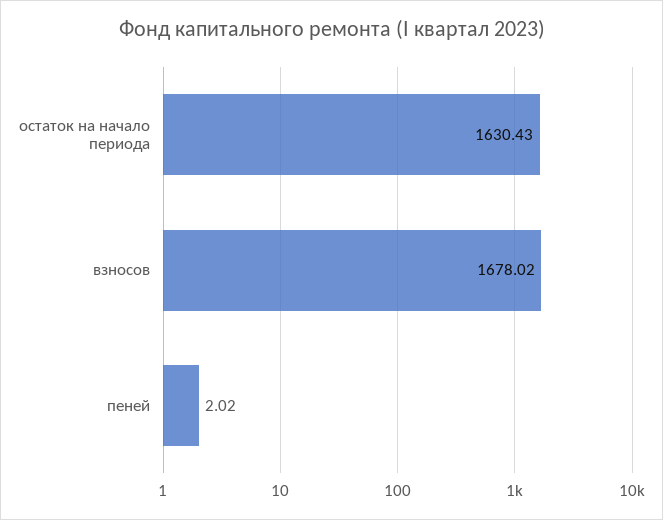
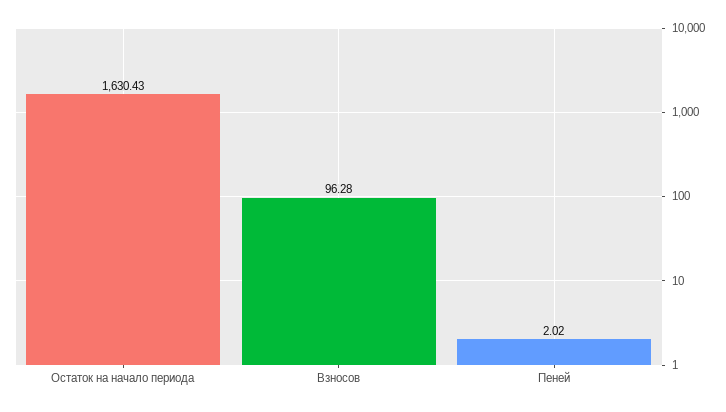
взносов: 1678.02 -> 96.28

